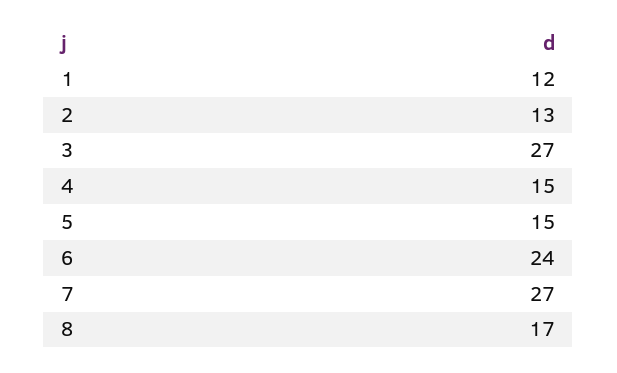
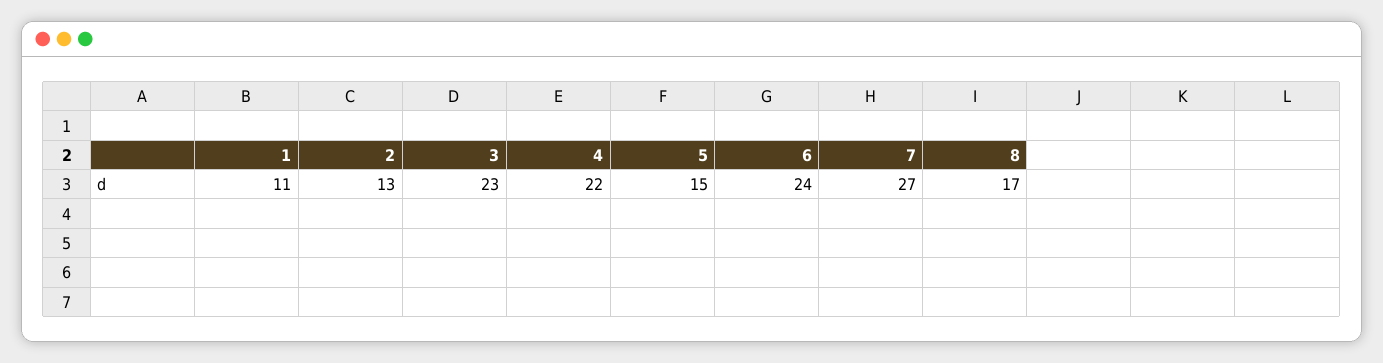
1: 12 -> 11
3: 27 -> 23
4: 15 -> 22

